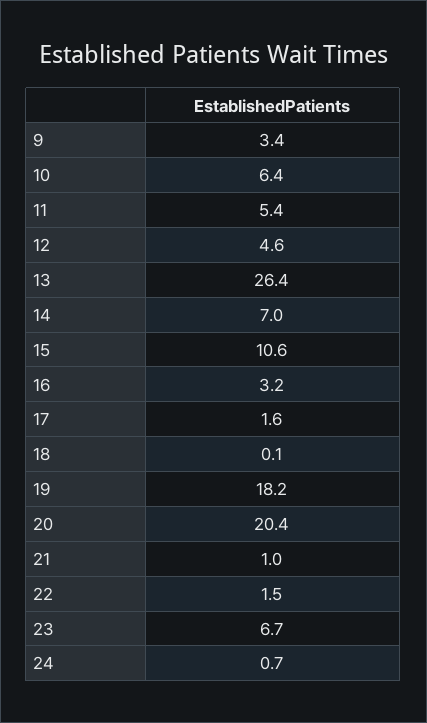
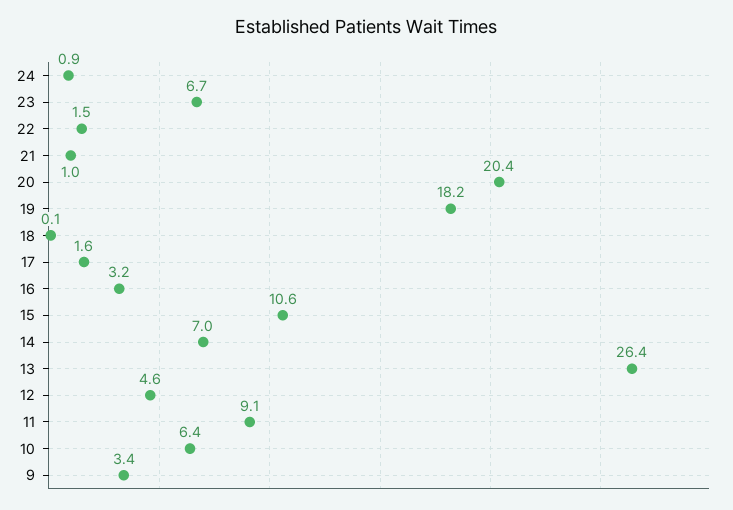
11: 5.4 -> 9.1
24: 0.7 -> 0.9

